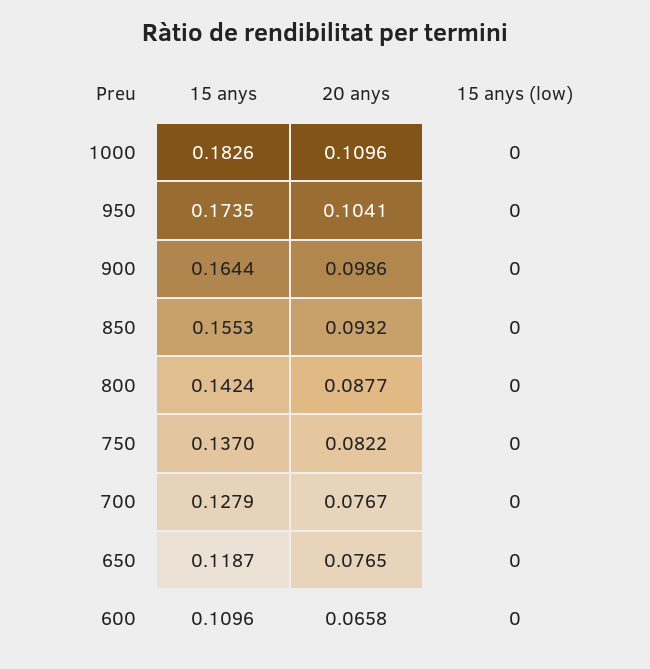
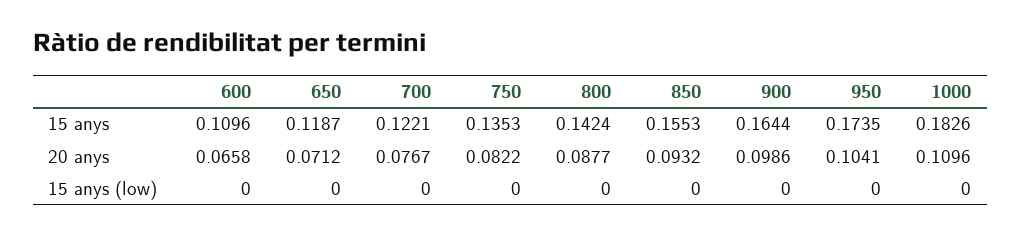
15 anys, 750: 0.137 -> 0.1353
15 anys, 700: 0.1279 -> 0.1221
20 anys, 650: 0.0765 -> 0.0712

